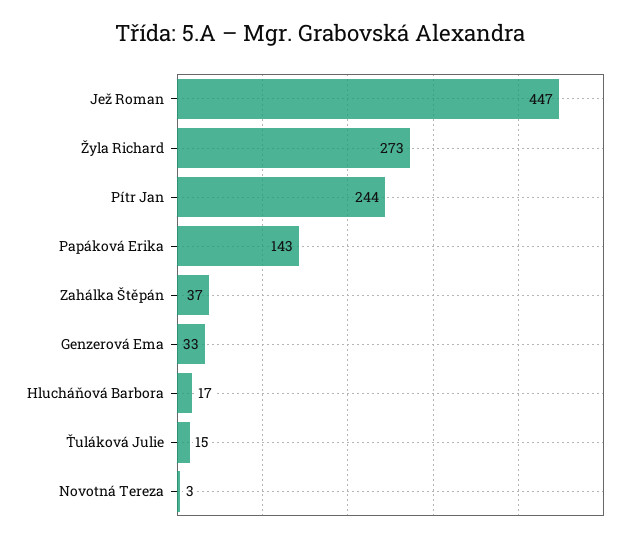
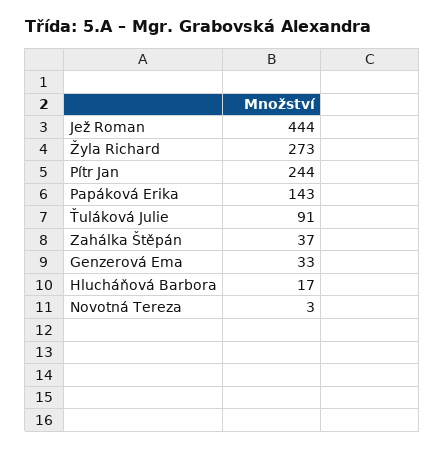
Jež Roman: 447 -> 444
Ťuláková Julie: 15 -> 91

